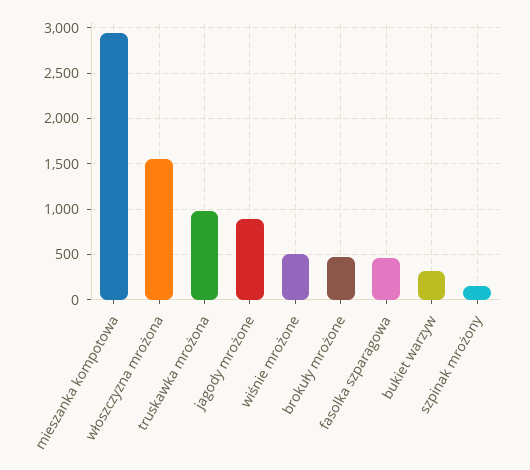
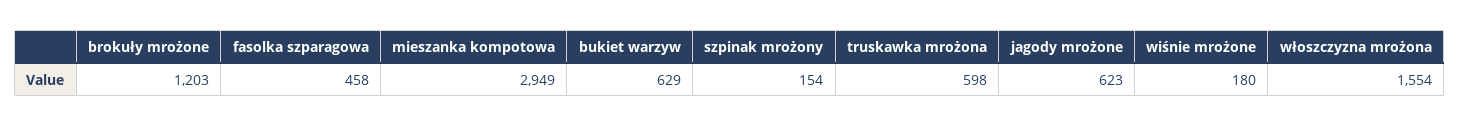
truskawka mrożona: 1000 -> 598
jagody mrożone: 900 -> 623
wiśnie mrożone: 500 -> 180
brokuły mrożone: 500 -> 1203
bukiet warzyw: 300 -> 629

